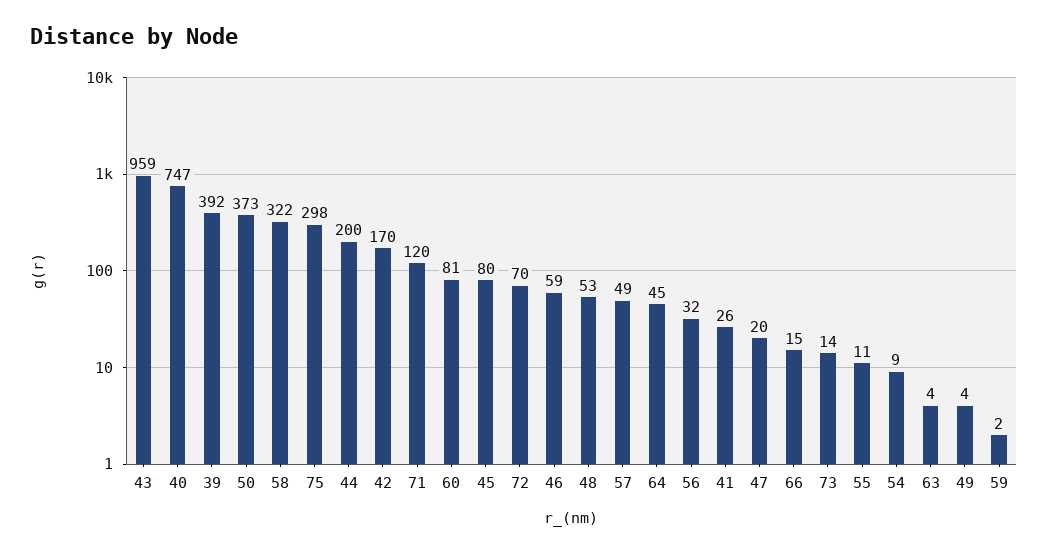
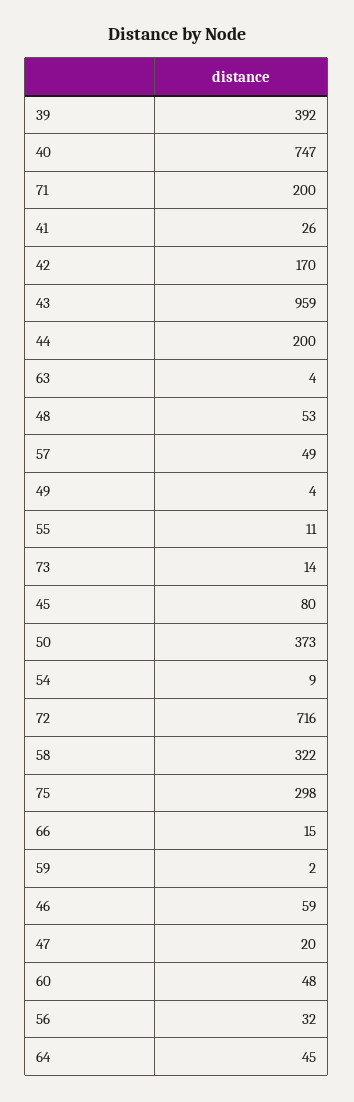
71: 120 -> 200
60: 81 -> 48
72: 70 -> 716

